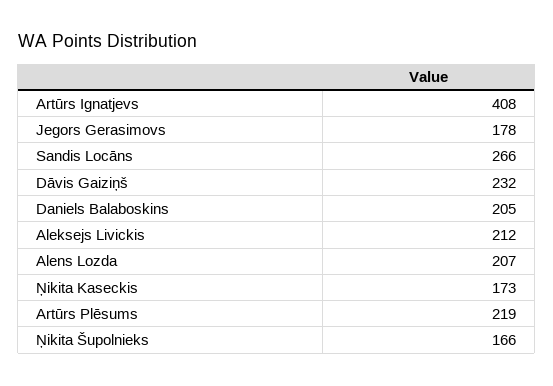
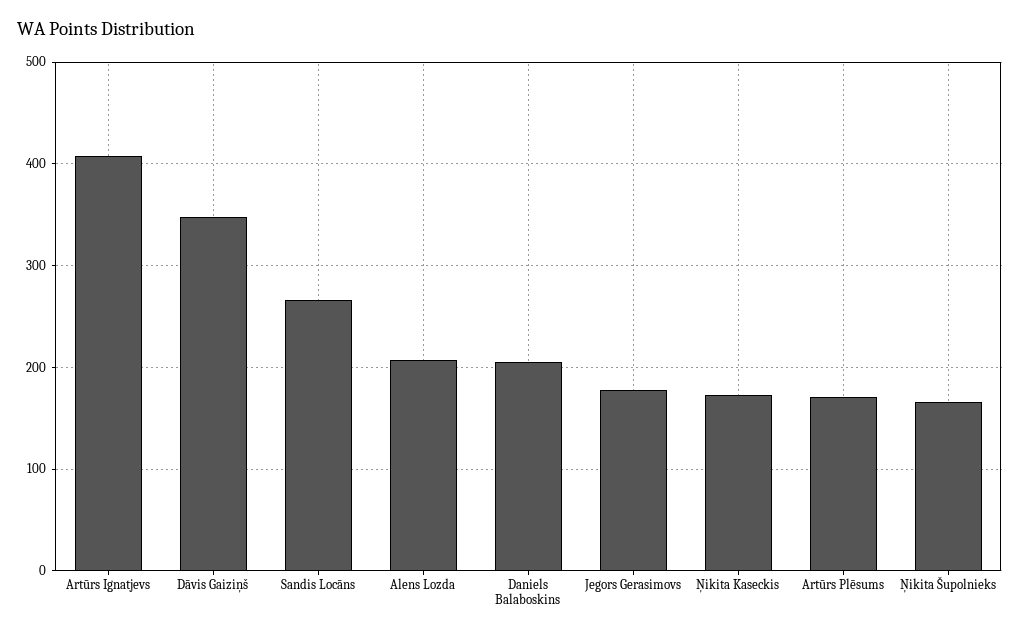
Dāvis Gaiziņš: 232 -> 350
Aleksejs Livickis: 212 -> none
Artūrs Plēsums: 219 -> 170

